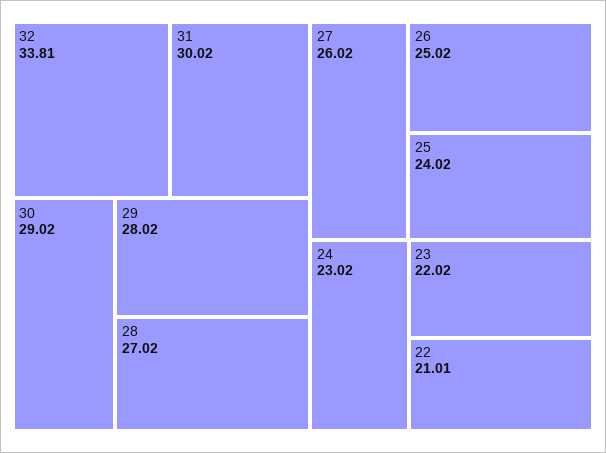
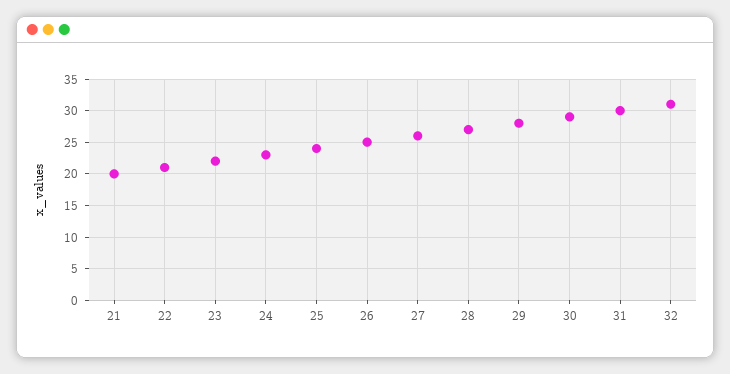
32: 33.81 -> 31
21: none -> 20

